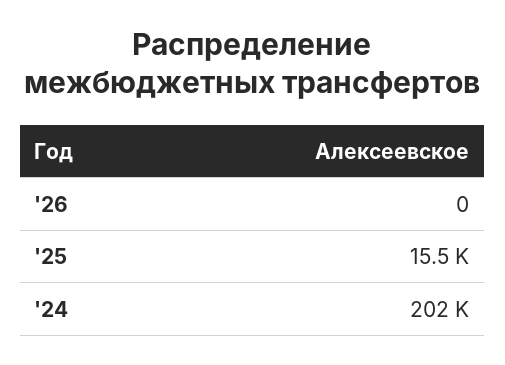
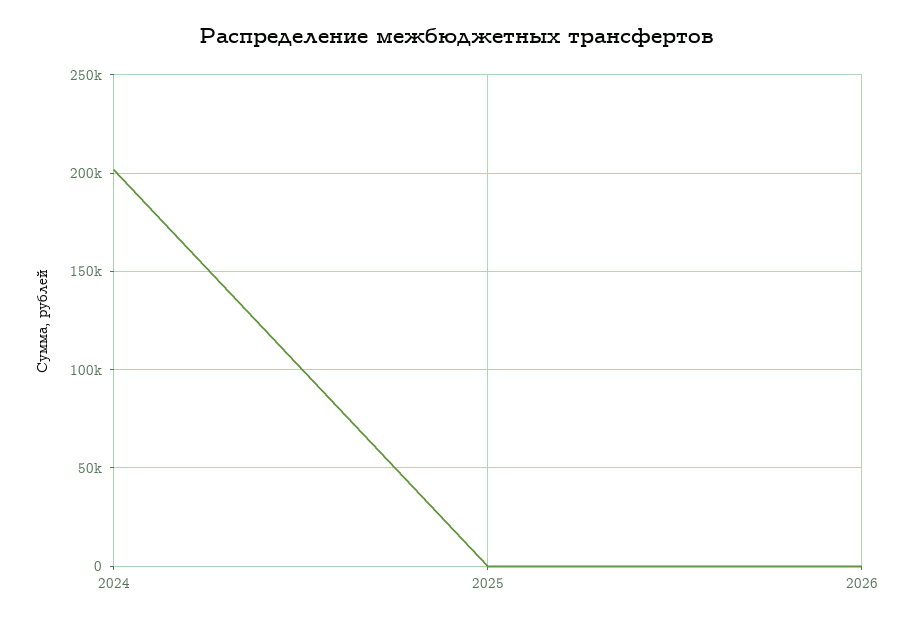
'25: 15500 -> 0

